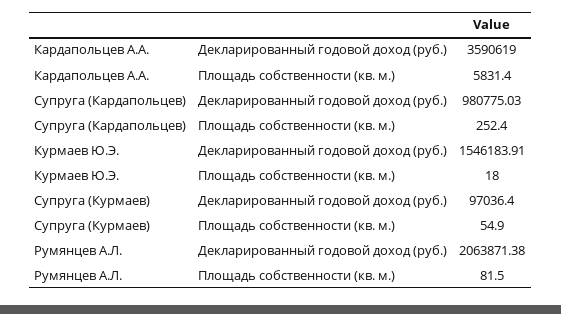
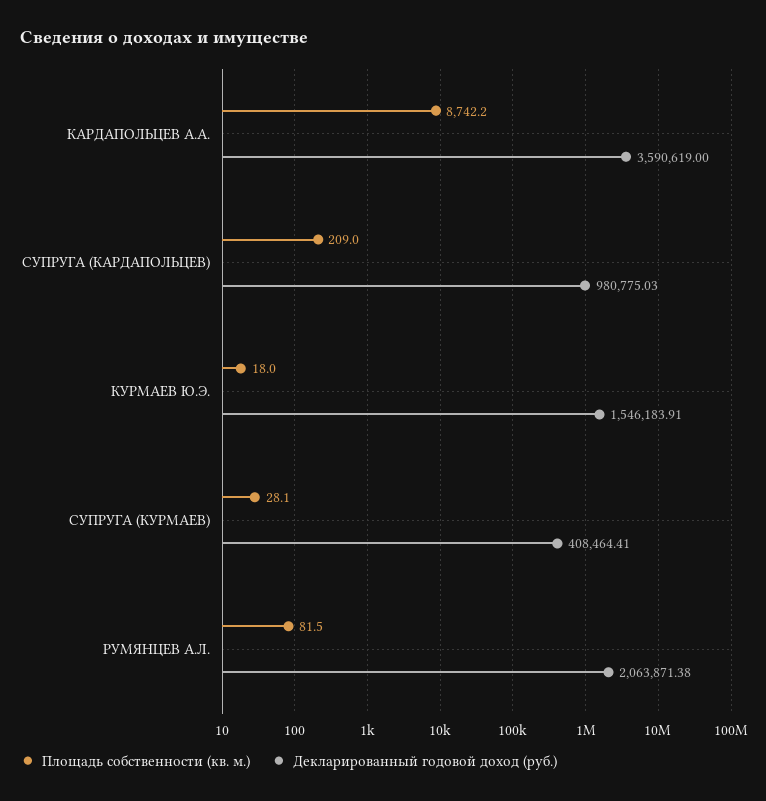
Площадь собственности (кв. м.), Кардапольцев А.А.: 5831.4 -> 8742.2
Площадь собственности (кв. м.), Супруга (Кардапольцев): 252.4 -> 209
Декларированный годовой доход (руб.), Супруга (Курмаев): 97036.4 -> 408464.41
Площадь собственности (кв. м.), Супруга (Курмаев): 54.9 -> 28.1

